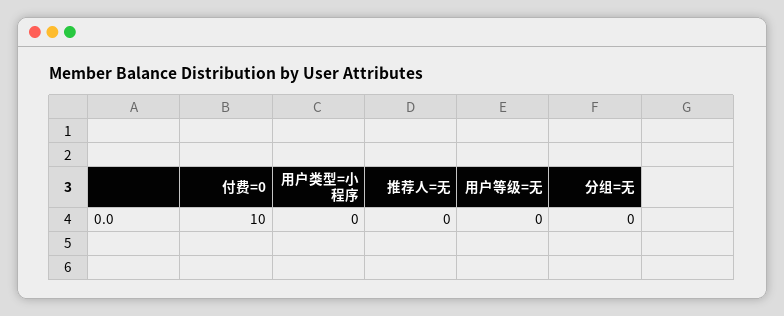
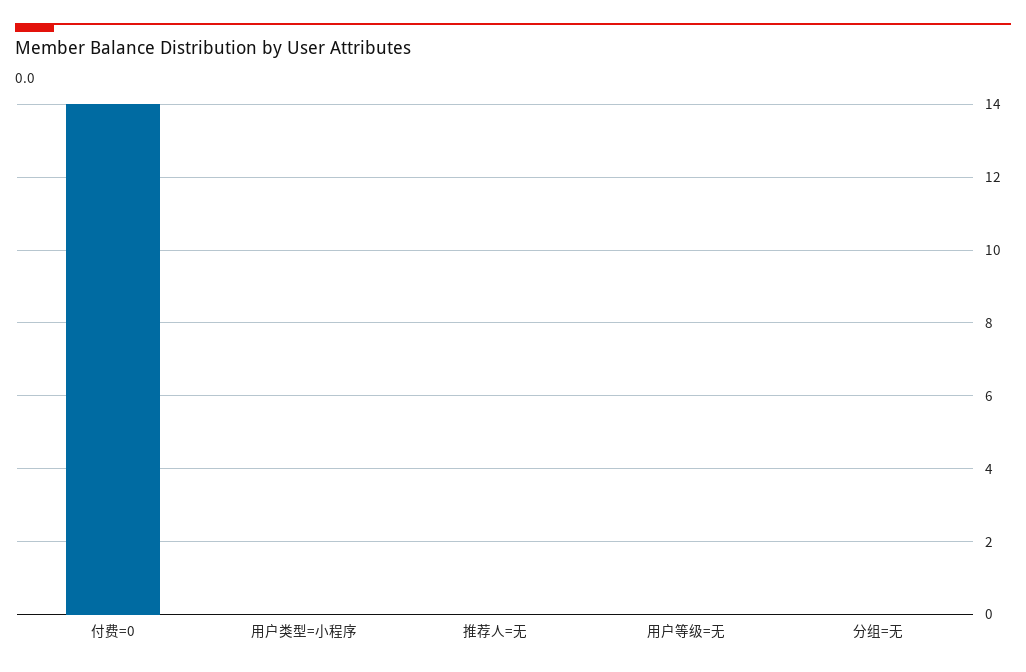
付费=0: 10 -> 14

